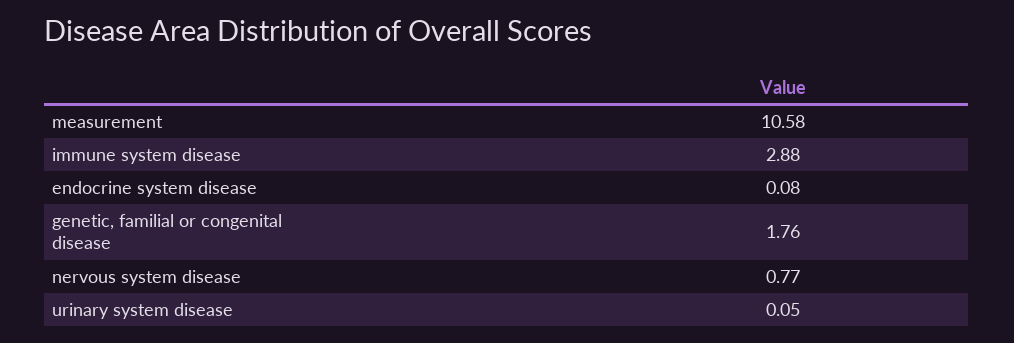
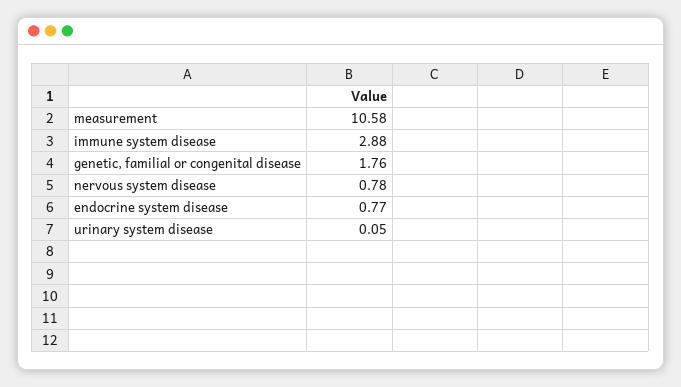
endocrine system disease: 0.08 -> 0.77
nervous system disease: 0.77 -> 0.78

